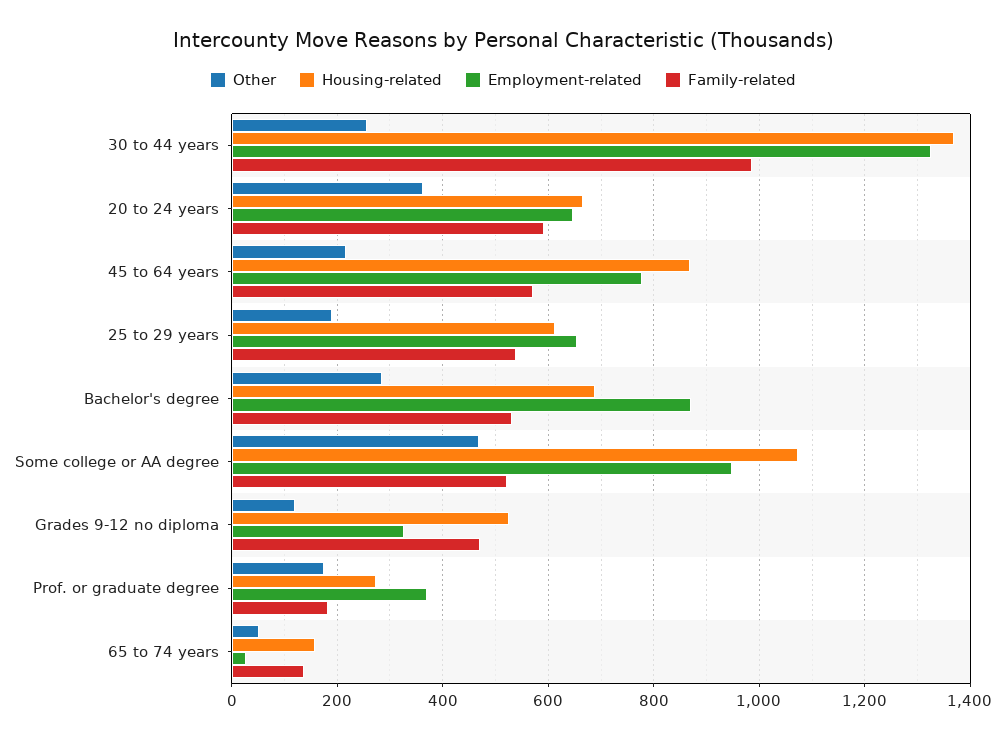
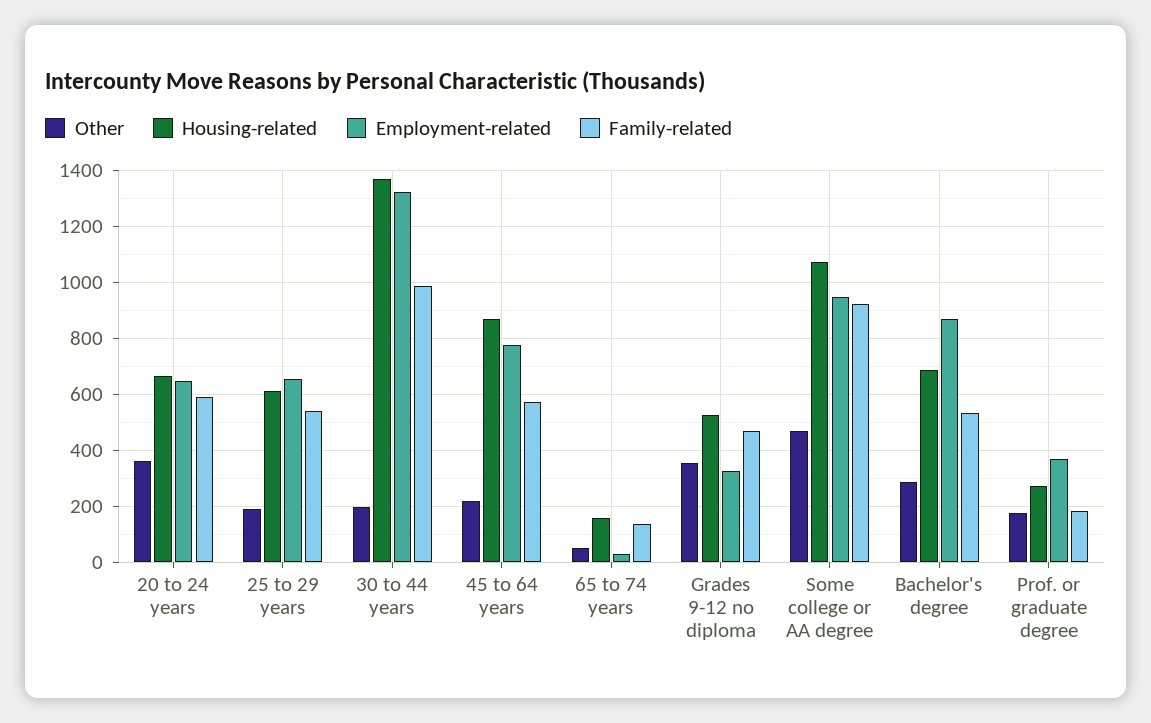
Other, 30 to 44 years: 260 -> 200
Family-related, Some college or AA degree: 520 -> 925
Other, Grades 9-12 no diploma: 120 -> 350

